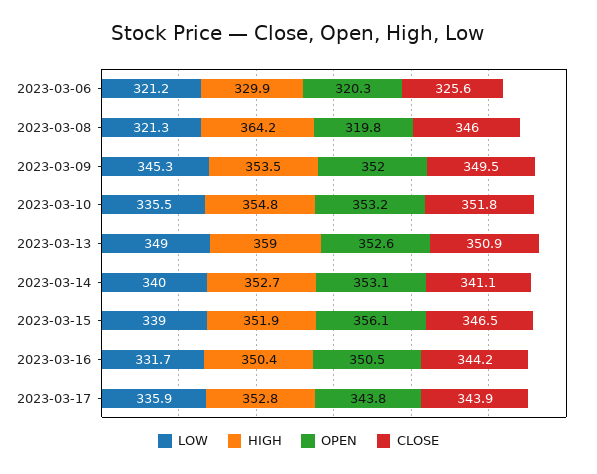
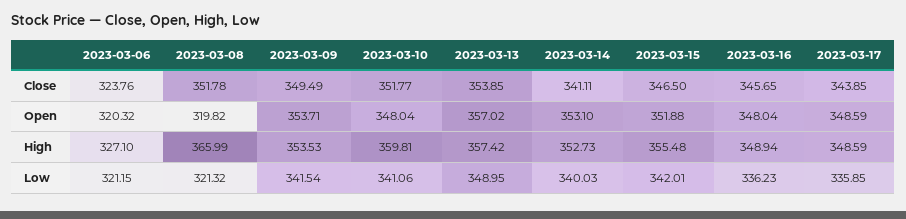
HIGH, 2023-03-06: 329.9 -> 327.1
CLOSE, 2023-03-06: 325.6 -> 323.76
HIGH, 2023-03-08: 364.2 -> 365.99
CLOSE, 2023-03-08: 346 -> 351.78
LOW, 2023-03-09: 345.3 -> 341.54
OPEN, 2023-03-09: 352 -> 353.71
LOW, 2023-03-10: 335.5 -> 341.06
HIGH, 2023-03-10: 354.8 -> 359.81
OPEN, 2023-03-10: 353.2 -> 348.04
HIGH, 2023-03-13: 359 -> 357.42
OPEN, 2023-03-13: 352.6 -> 357.02
CLOSE, 2023-03-13: 350.9 -> 353.85
LOW, 2023-03-15: 339 -> 342.01
HIGH, 2023-03-15: 351.9 -> 355.48
OPEN, 2023-03-15: 356.1 -> 351.88
LOW, 2023-03-16: 331.7 -> 336.23
HIGH, 2023-03-16: 350.4 -> 348.94
OPEN, 2023-03-16: 350.5 -> 348.04
CLOSE, 2023-03-16: 344.2 -> 345.65
HIGH, 2023-03-17: 352.8 -> 348.59
OPEN, 2023-03-17: 343.8 -> 348.59

